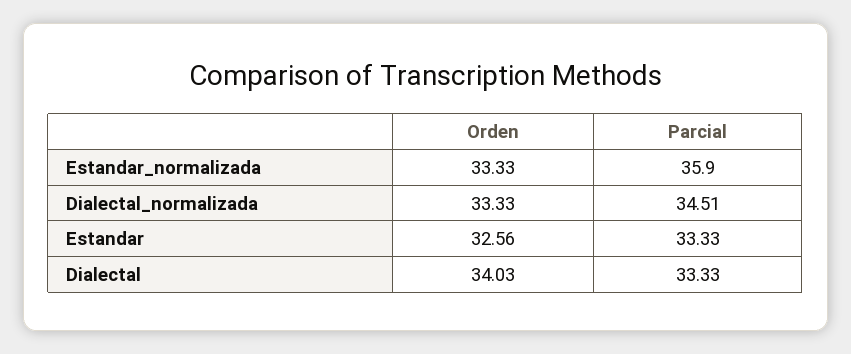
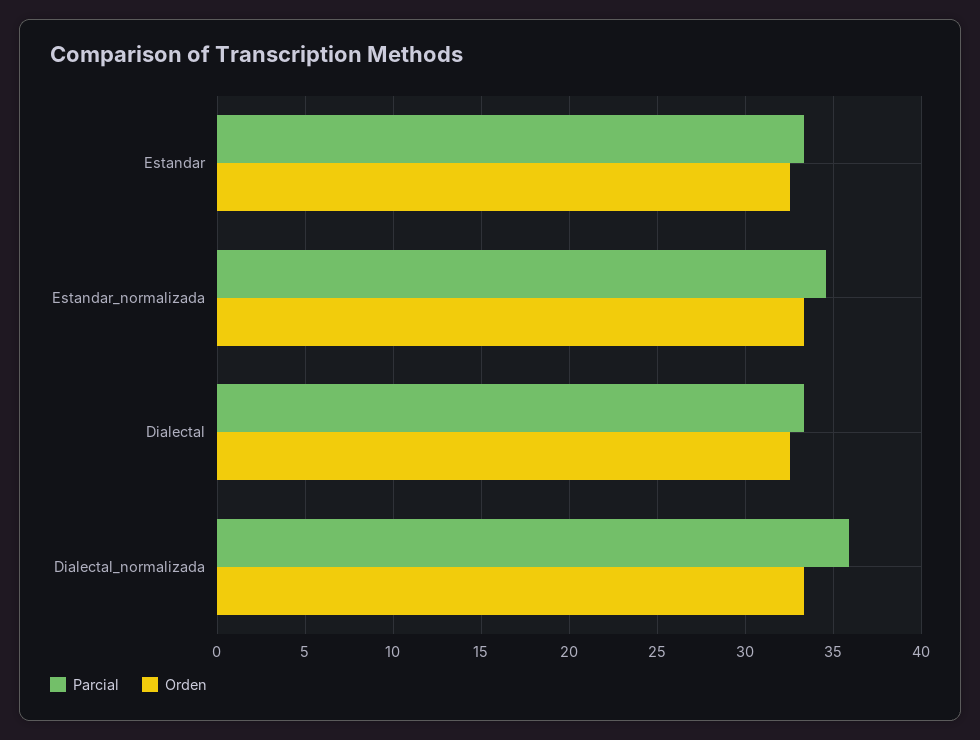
Parcial, Estandar_normalizada: 35.9 -> 34.5
Parcial, Dialectal_normalizada: 34.51 -> 36
Orden, Dialectal: 34.03 -> 32.5

